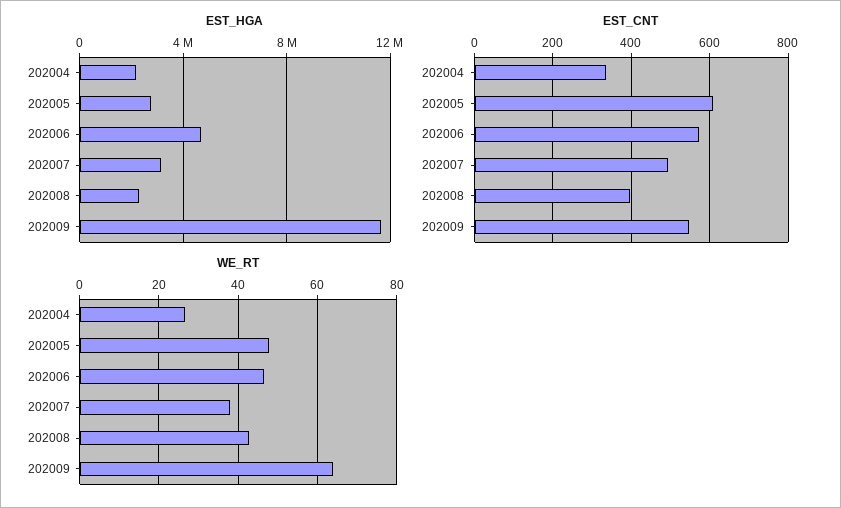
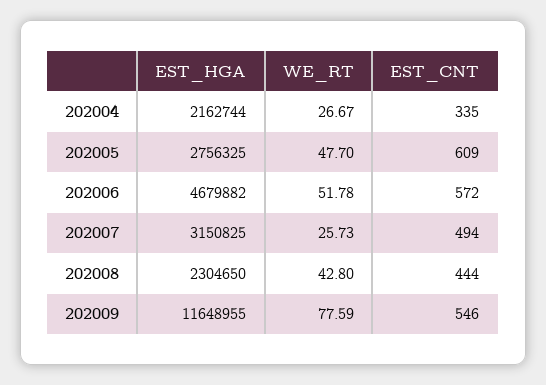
EST_CNT, 202008: 400 -> 444
WE_RT, 202006: 46 -> 51.78
WE_RT, 202007: 38 -> 25.73
WE_RT, 202009: 64 -> 77.59

